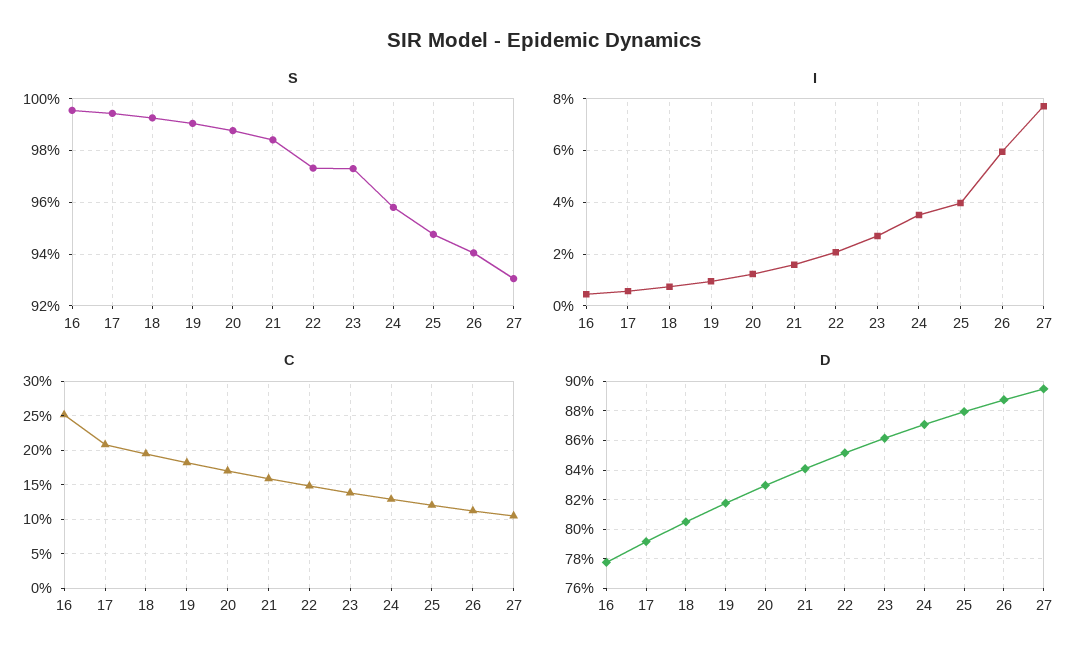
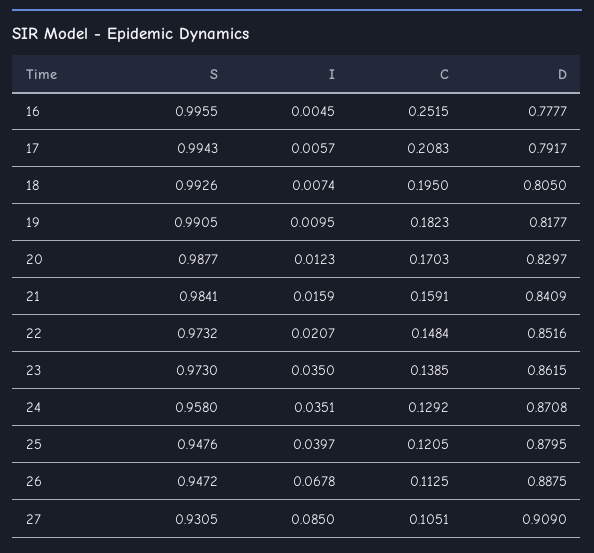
S, 26: 0.94 -> 0.9472
I, 23: 0.0275 -> 0.035
I, 26: 0.06 -> 0.0678
I, 27: 0.0775 -> 0.085
D, 27: 0.895 -> 0.909

